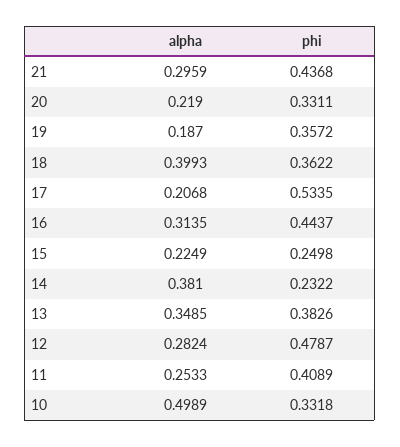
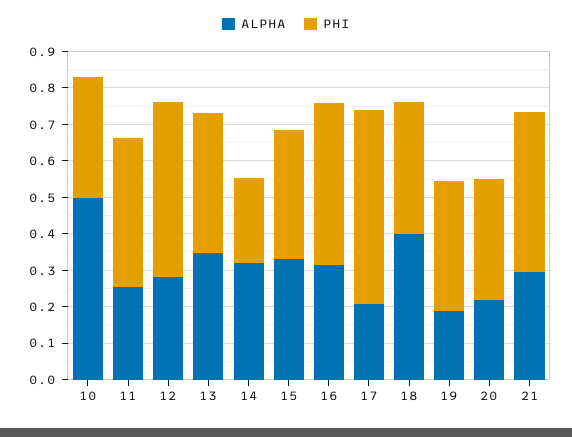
alpha, 15: 0.2249 -> 0.325
phi, 15: 0.2498 -> 0.35
alpha, 14: 0.381 -> 0.325

